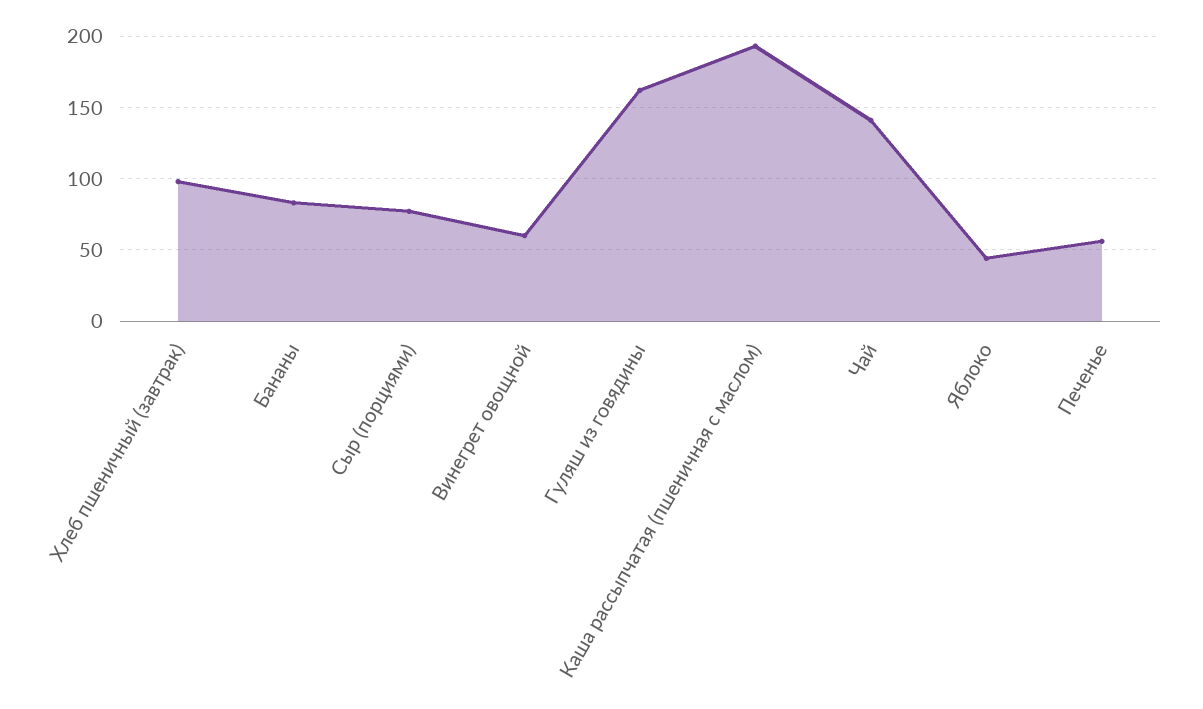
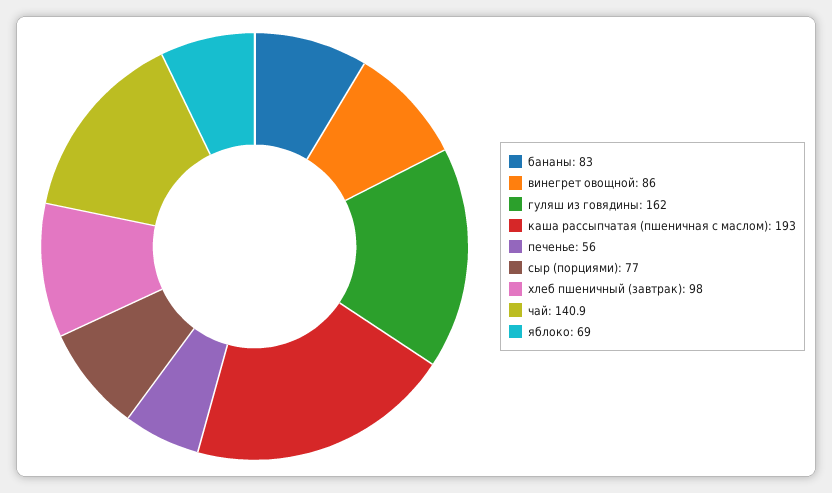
Винегрет овощной: 60 -> 86
Яблоко: 45 -> 69

